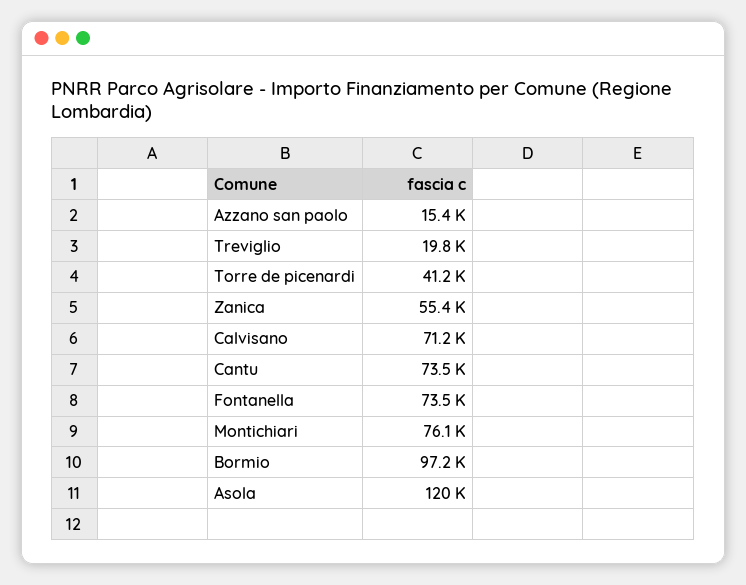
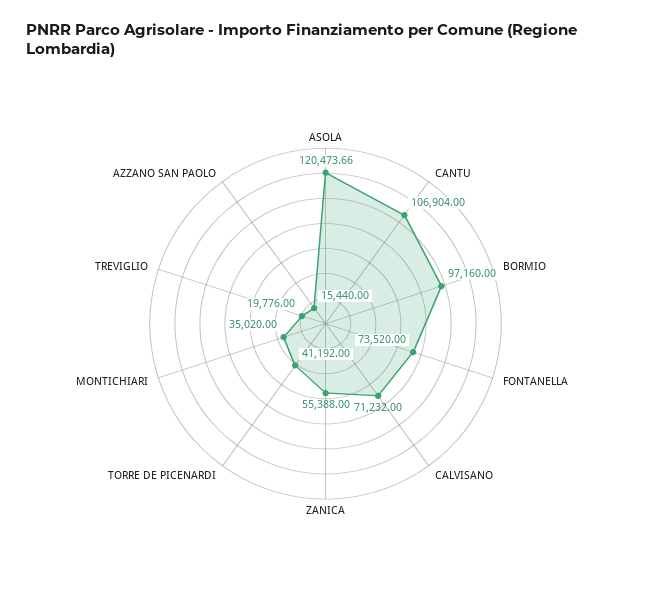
Cantu: 73500 -> 106904
Montichiari: 76100 -> 35020

